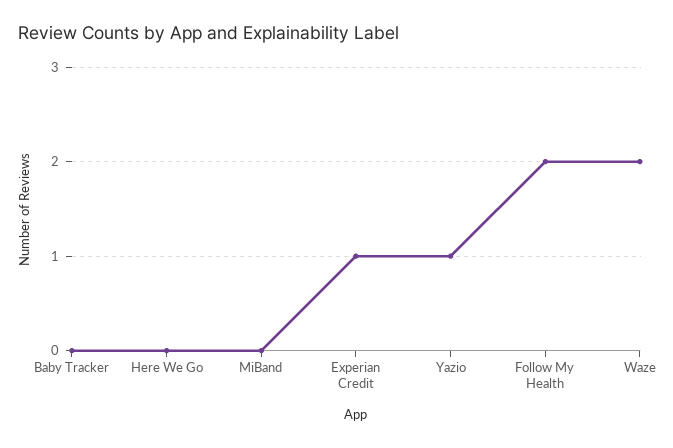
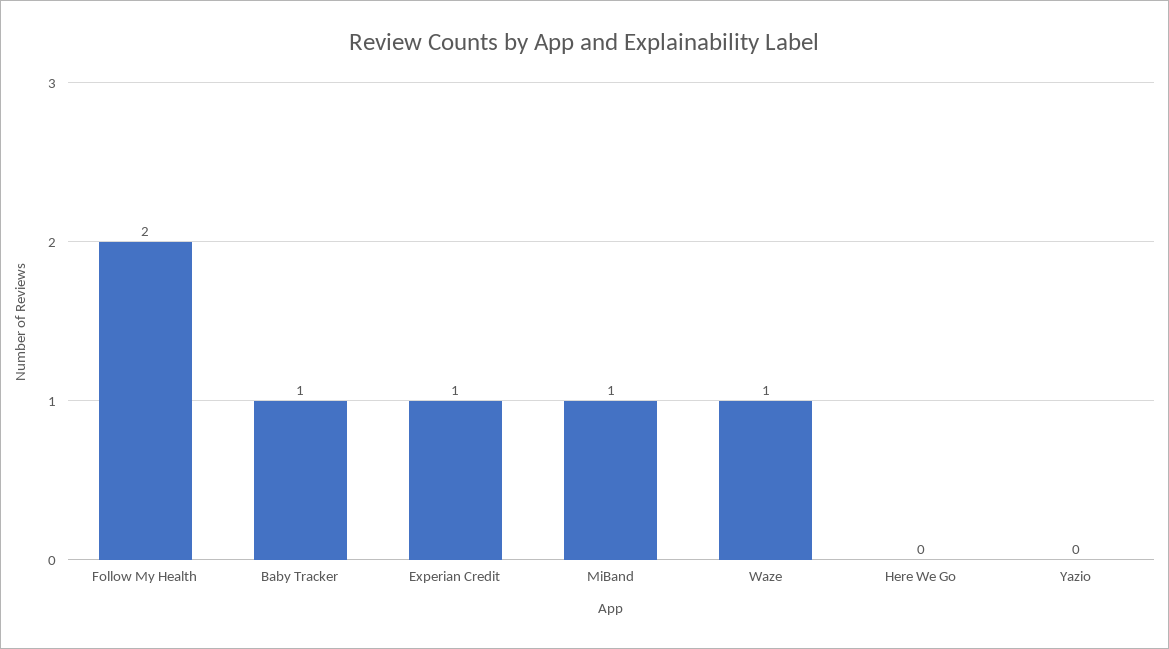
Baby Tracker: 0 -> 1
MiBand: 0 -> 1
Yazio: 1 -> 0
Waze: 2 -> 1

